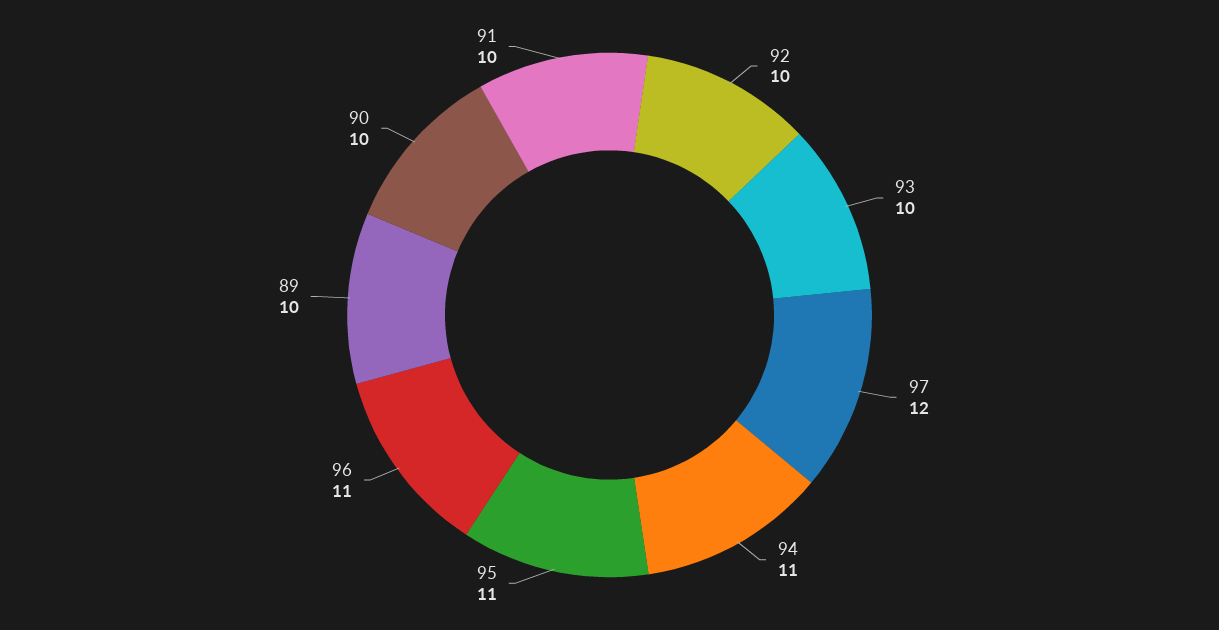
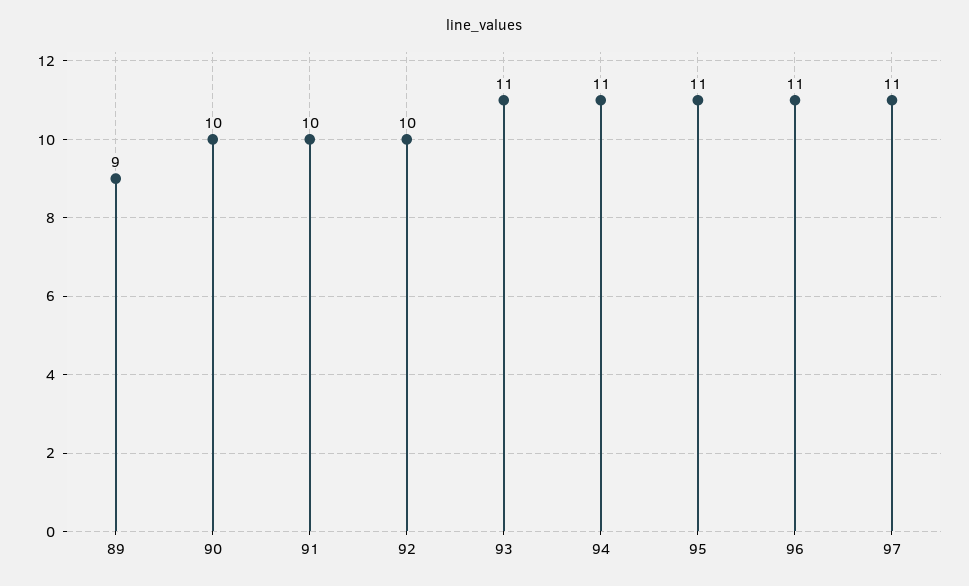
93: 10 -> 11
97: 12 -> 11
89: 10 -> 9

